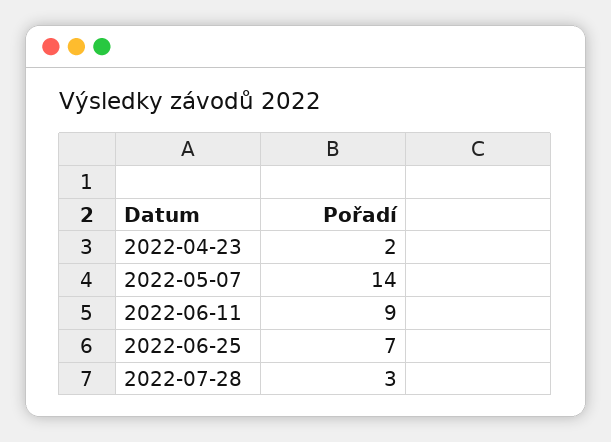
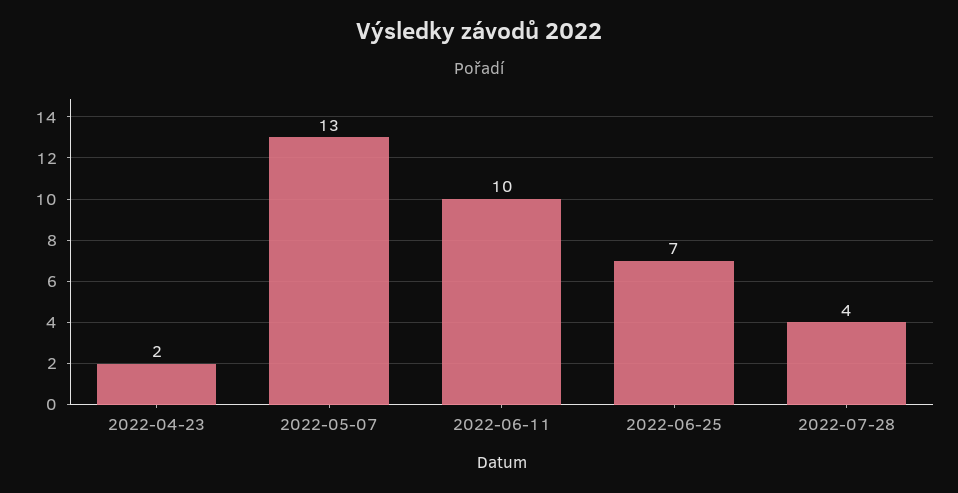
2022-05-07: 14 -> 13
2022-06-11: 9 -> 10
2022-07-28: 3 -> 4

